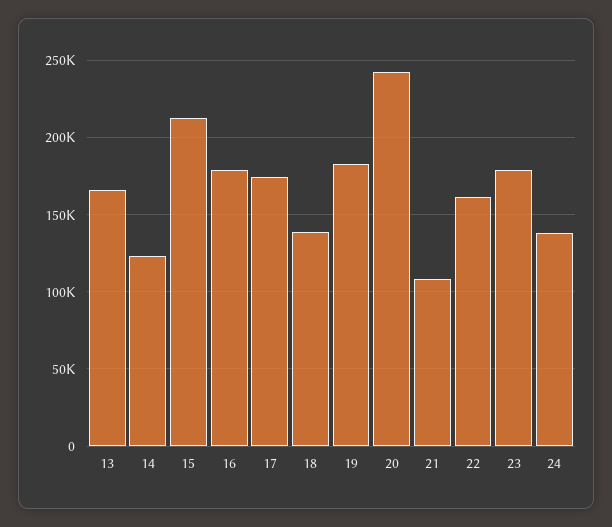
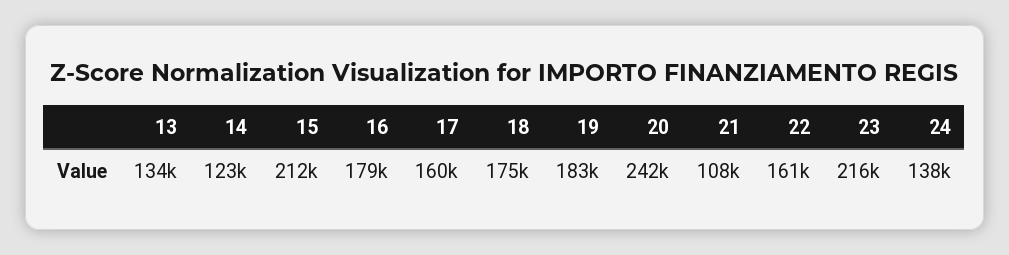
13: 165000 -> 134000
17: 175000 -> 160000
18: 140000 -> 175000
23: 180000 -> 216000

